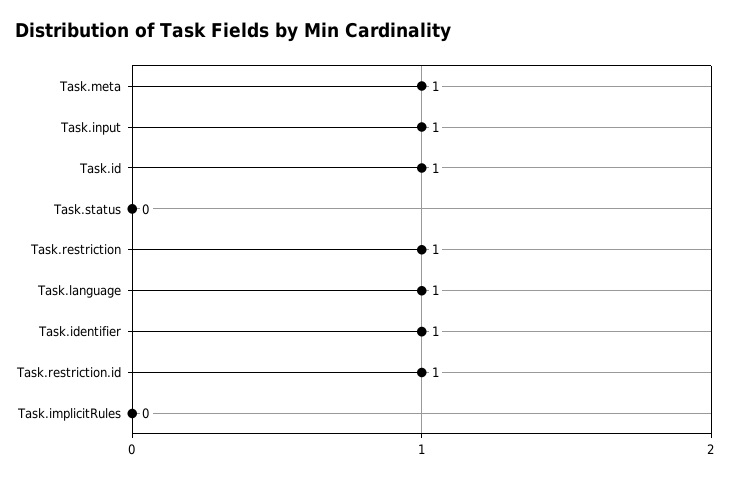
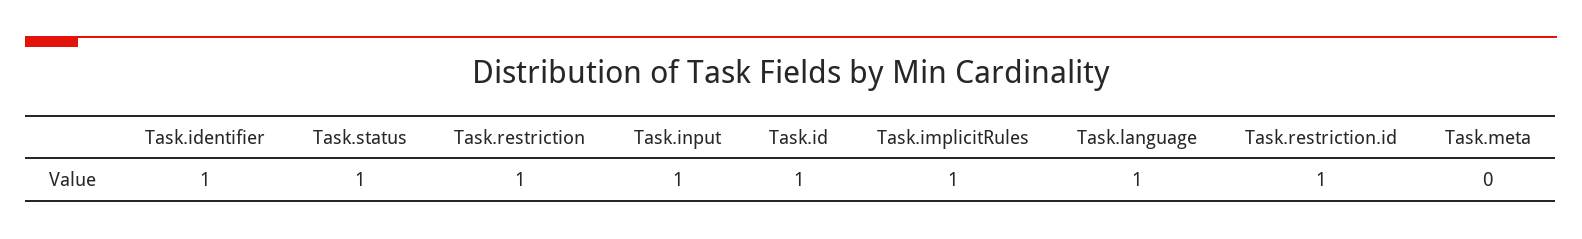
Task.meta: 1 -> 0
Task.status: 0 -> 1
Task.implicitRules: 0 -> 1

